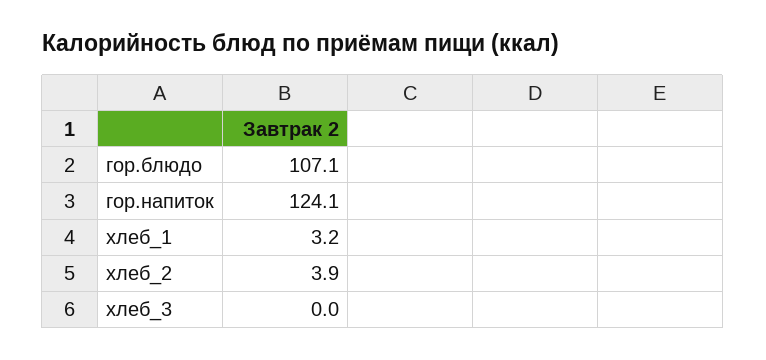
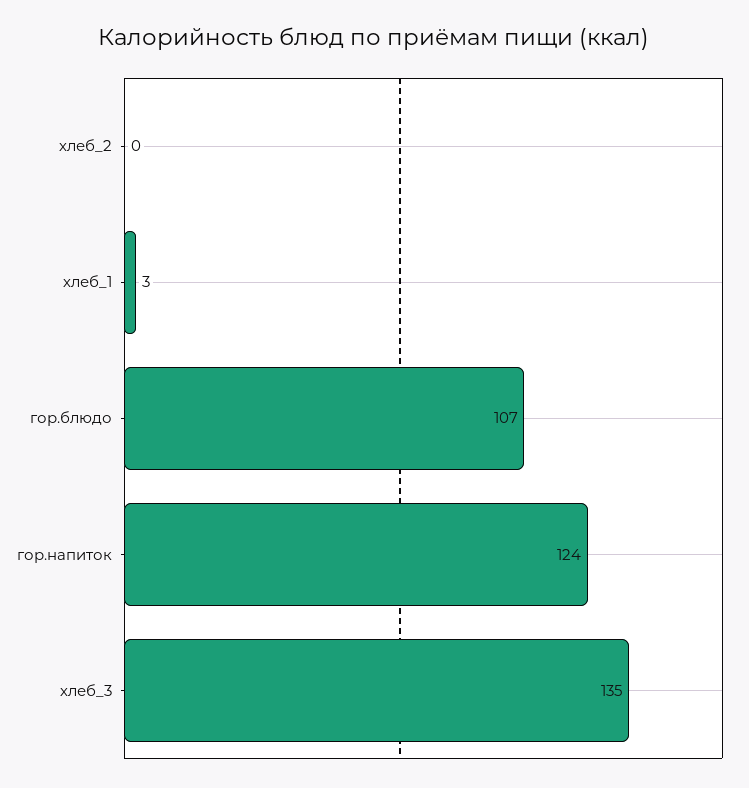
хлеб_2: 3.9 -> 0
хлеб_3: 0 -> 135

